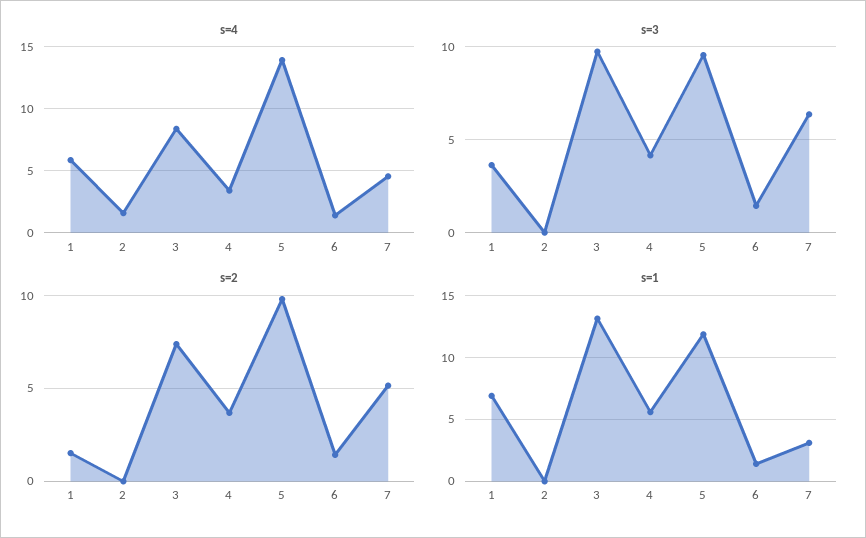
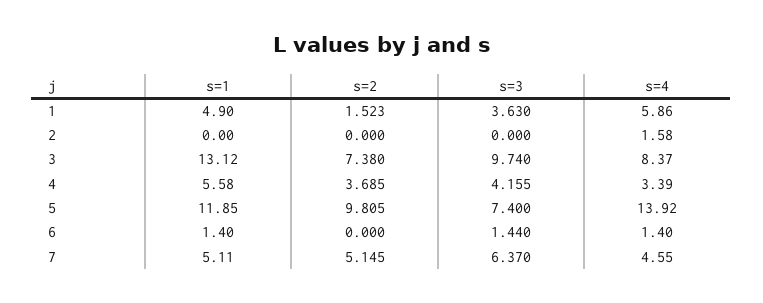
s=3, 5: 9.5 -> 7.4
s=2, 6: 1.5 -> 0
s=1, 1: 7 -> 4.9
s=1, 7: 3 -> 5.11

